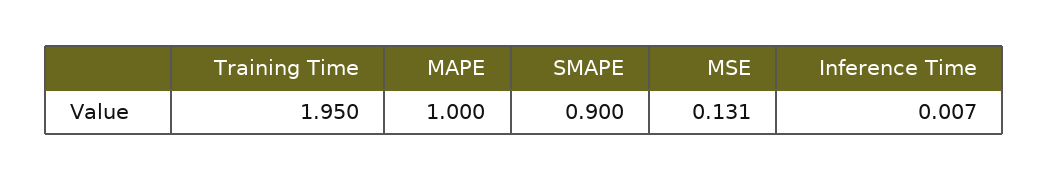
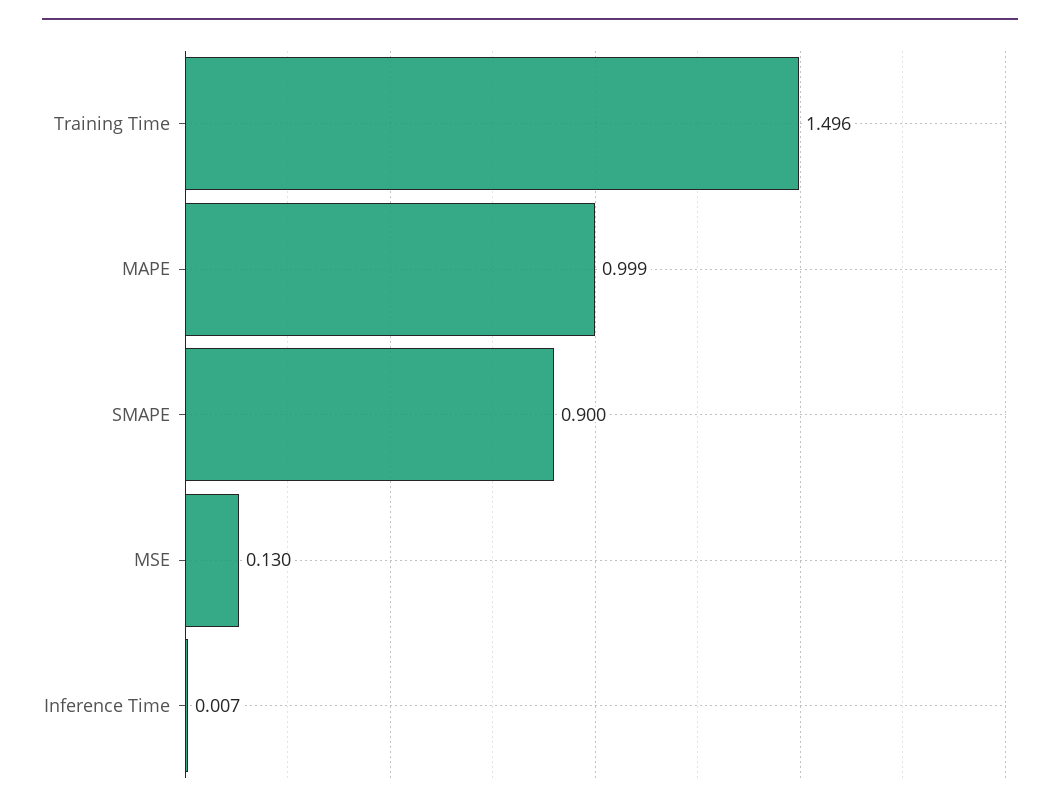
Training Time: 1.95 -> 1.496
MAPE: 1 -> 0.999
MSE: 0.131 -> 0.13

